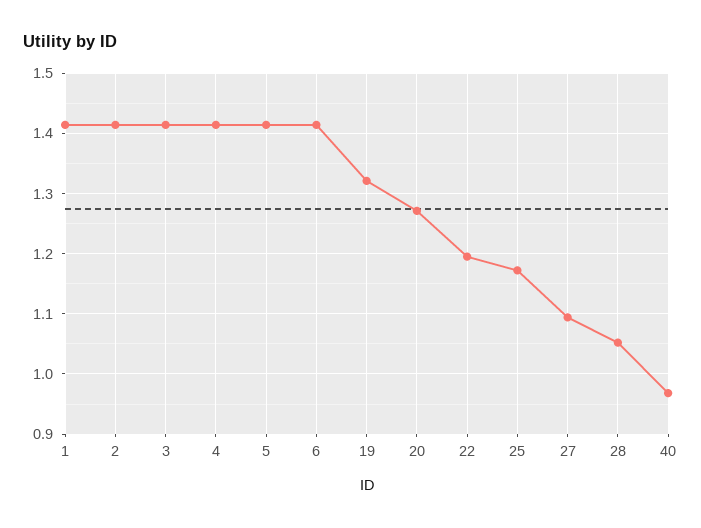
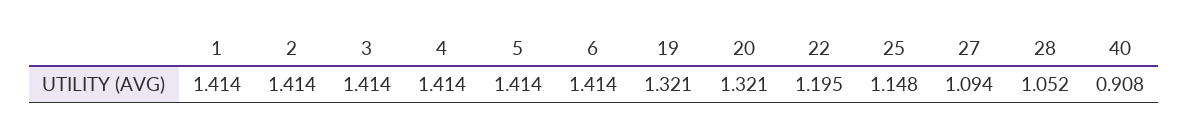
20: 1.27 -> 1.321
25: 1.17 -> 1.148
40: 0.97 -> 0.908

